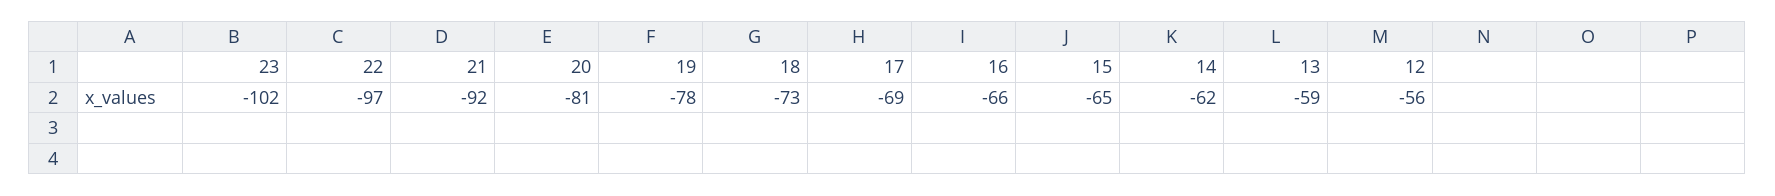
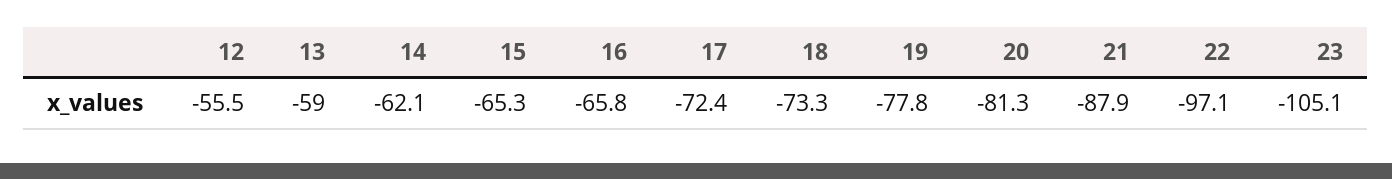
23: -102 -> -105.1
21: -92 -> -87.9
17: -69 -> -72.4

